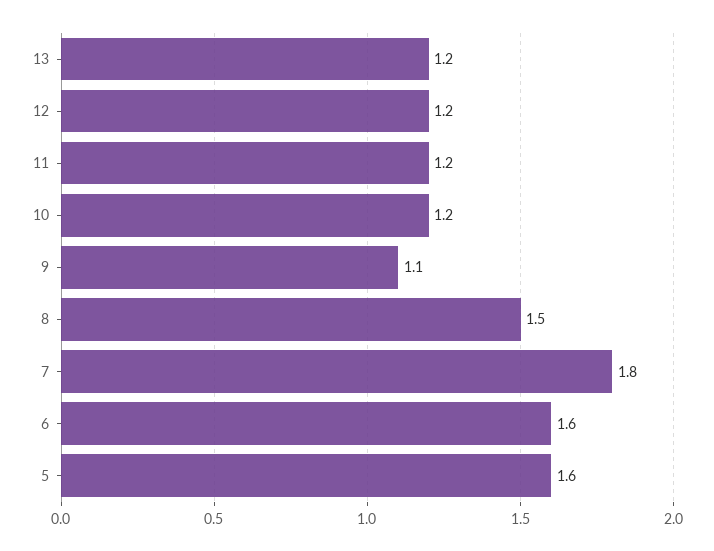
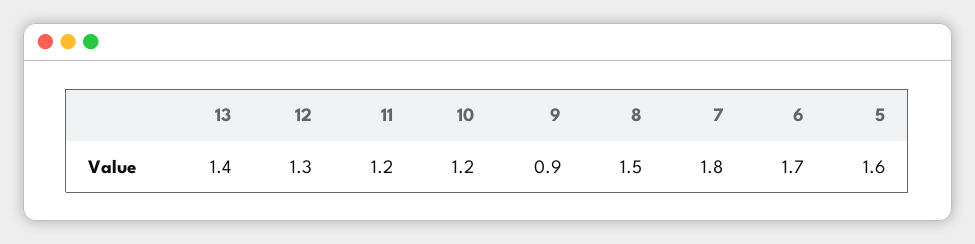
13: 1.2 -> 1.4
12: 1.2 -> 1.3
9: 1.1 -> 0.9
6: 1.6 -> 1.7

